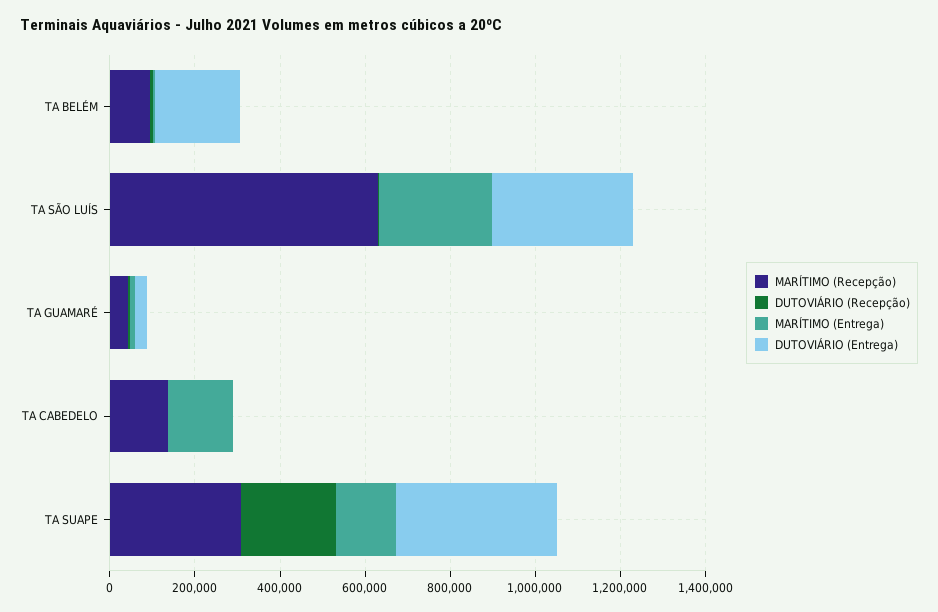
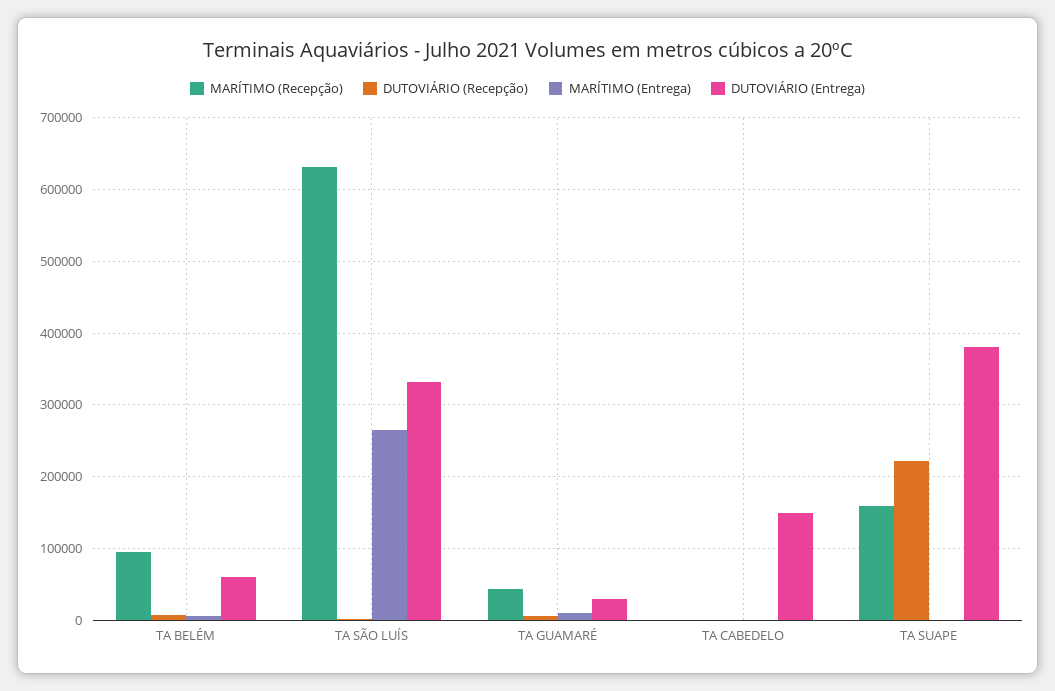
DUTOVIÁRIO (Entrega), TA BELÉM: 200000 -> 60000
MARÍTIMO (Recepção), TA CABEDELO: 150000 -> 0
MARÍTIMO (Entrega), TA CABEDELO: 150000 -> 0
DUTOVIÁRIO (Entrega), TA CABEDELO: 0 -> 150000
MARÍTIMO (Recepção), TA SUAPE: 300000 -> 160000
MARÍTIMO (Entrega), TA SUAPE: 150000 -> 0

